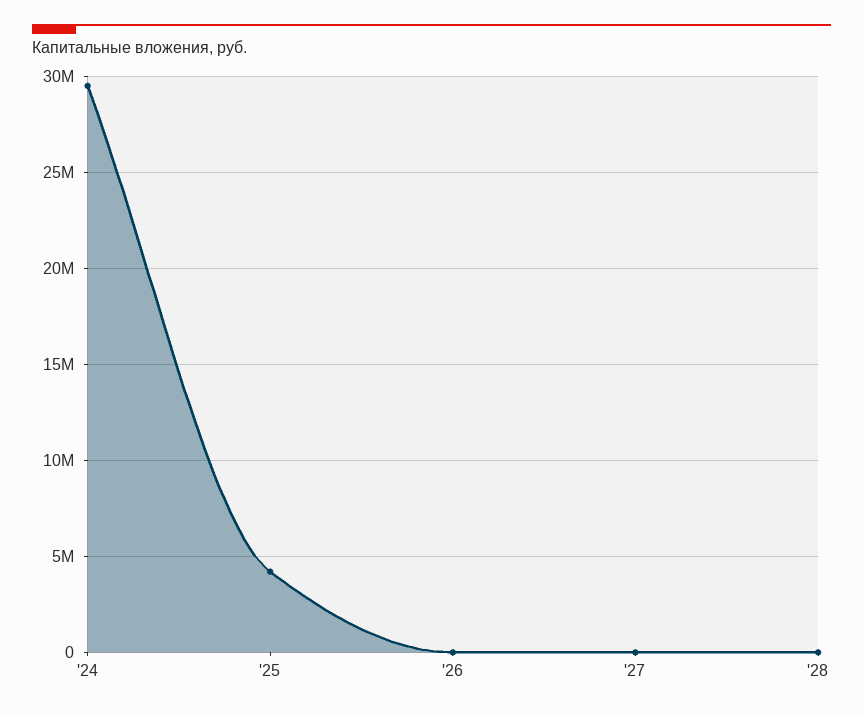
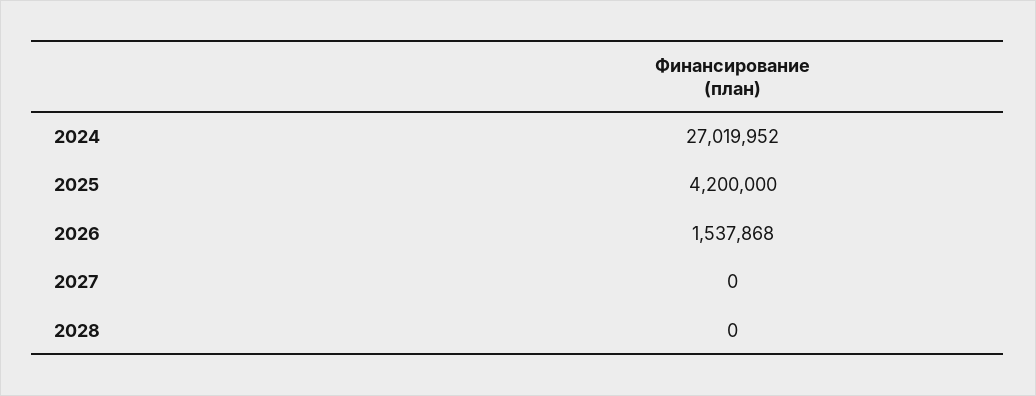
'24: 29500000 -> 27019952
'26: 0 -> 1537868

